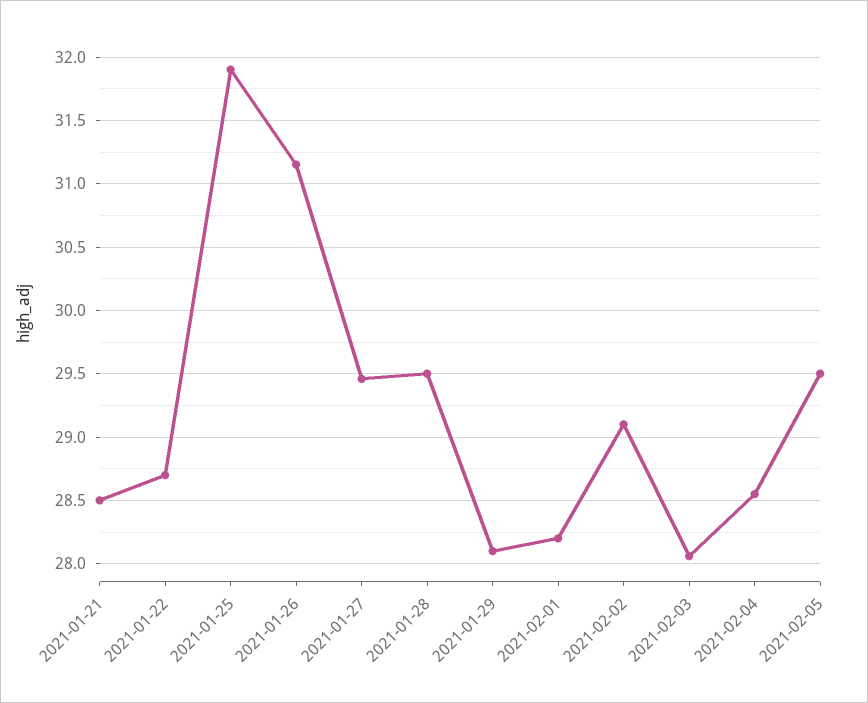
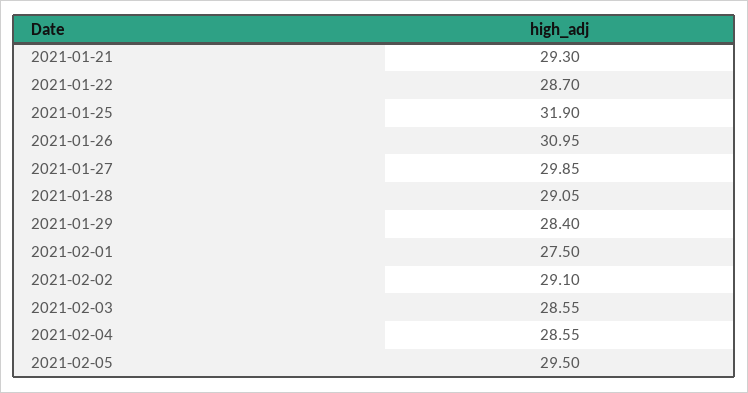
2021-01-21: 28.5 -> 29.3
2021-01-26: 31.15 -> 30.95
2021-01-27: 29.45 -> 29.85
2021-01-28: 29.5 -> 29.05
2021-01-29: 28.1 -> 28.4
2021-02-01: 28.2 -> 27.5
2021-02-03: 28.05 -> 28.55

